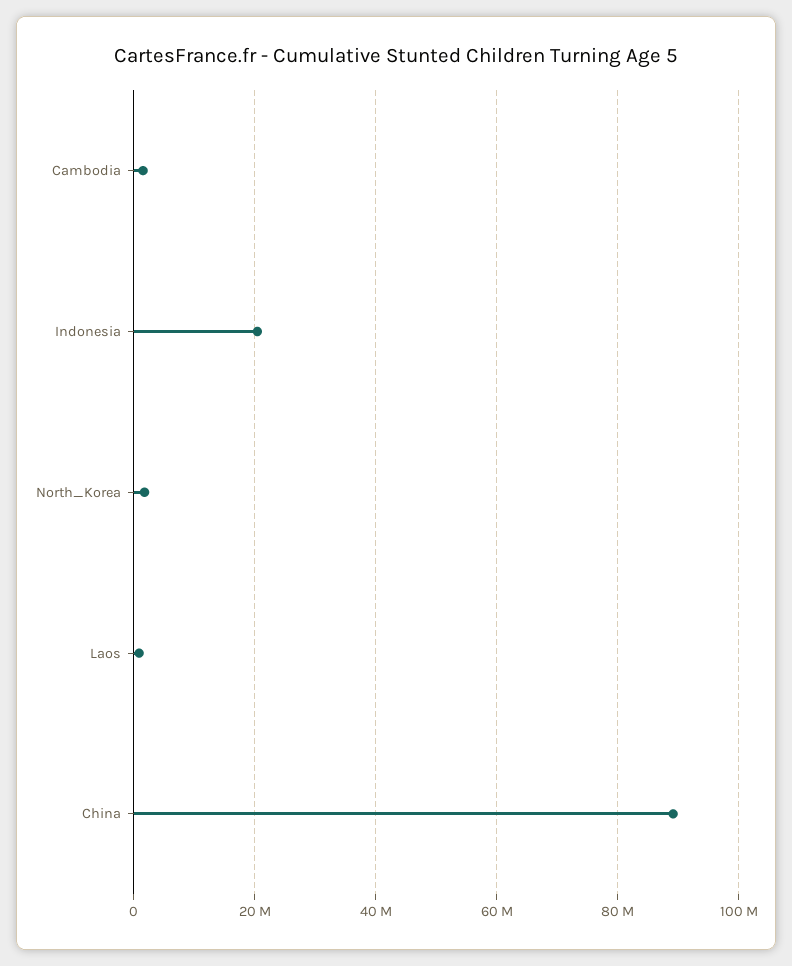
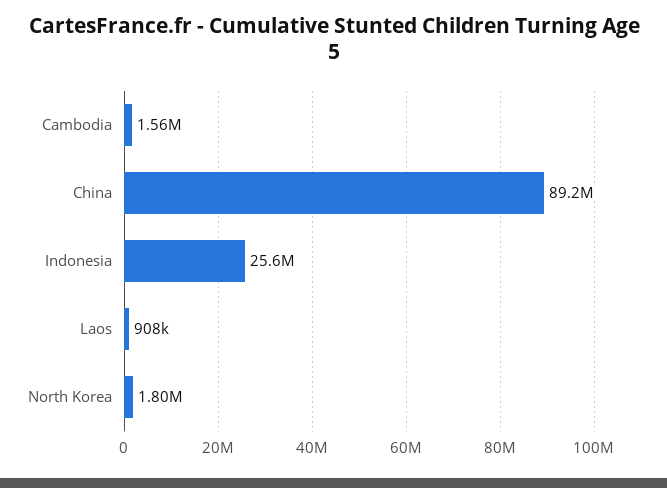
Indonesia: 20000000 -> 25600000

